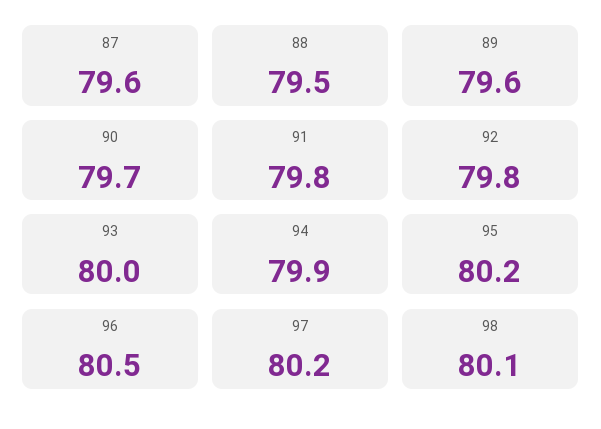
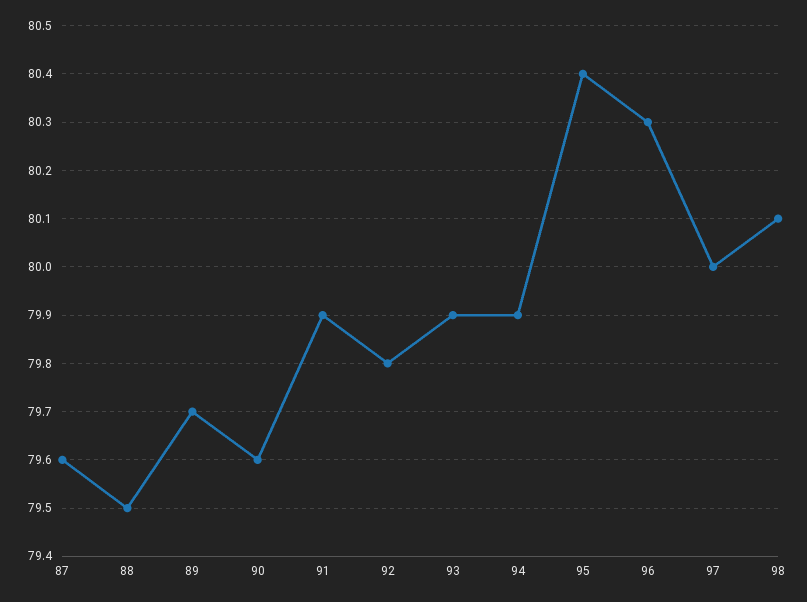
89: 79.6 -> 79.7
90: 79.7 -> 79.6
91: 79.8 -> 79.9
93: 80 -> 79.9
95: 80.2 -> 80.4
96: 80.5 -> 80.3
97: 80.2 -> 80

